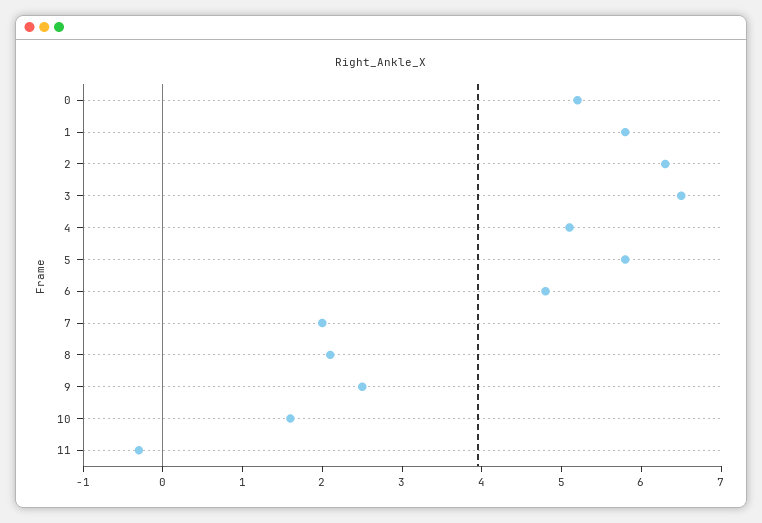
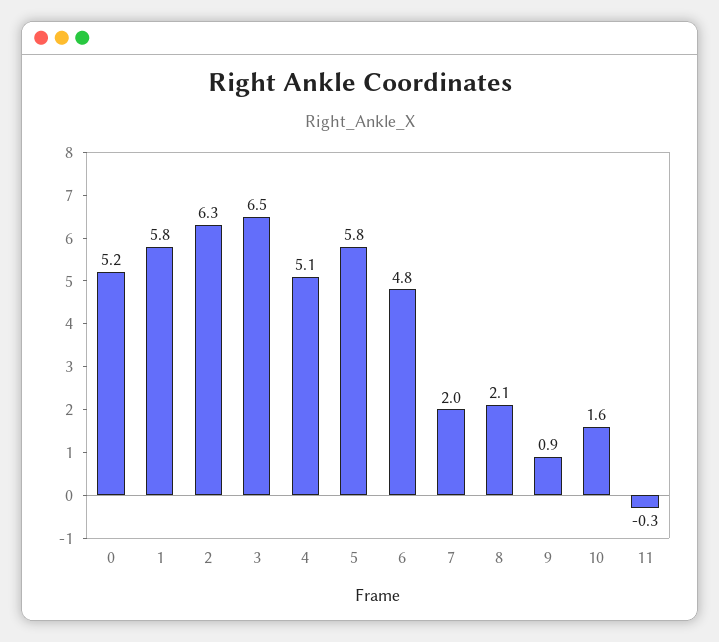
9: 2.5 -> 0.9

